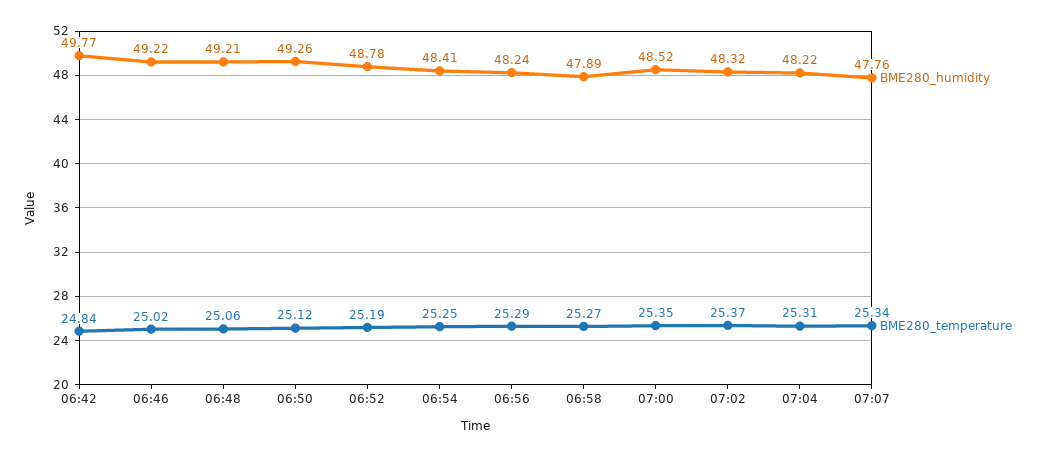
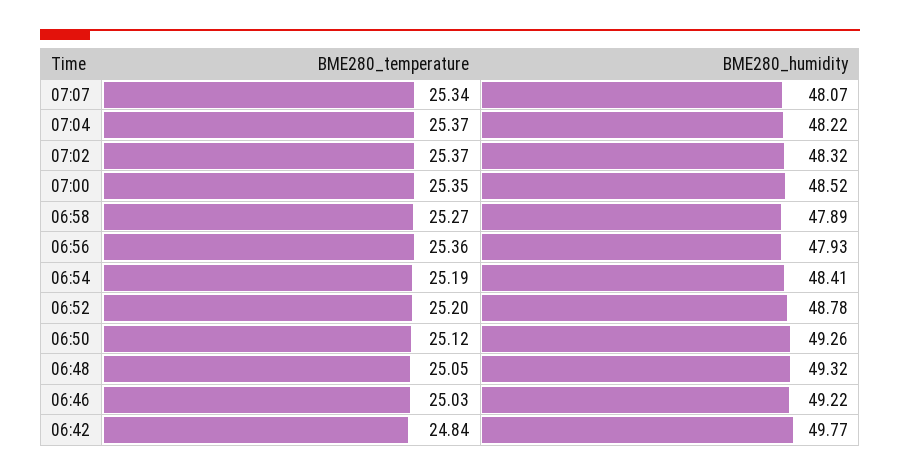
BME280_temperature, 06:46: 25.02 -> 25.03
BME280_humidity, 06:48: 49.21 -> 49.32
BME280_temperature, 06:48: 25.06 -> 25.05
BME280_temperature, 06:52: 25.19 -> 25.2
BME280_temperature, 06:54: 25.25 -> 25.19
BME280_humidity, 06:56: 48.24 -> 47.93
BME280_temperature, 06:56: 25.29 -> 25.36
BME280_temperature, 07:04: 25.31 -> 25.37
BME280_humidity, 07:07: 47.76 -> 48.07

